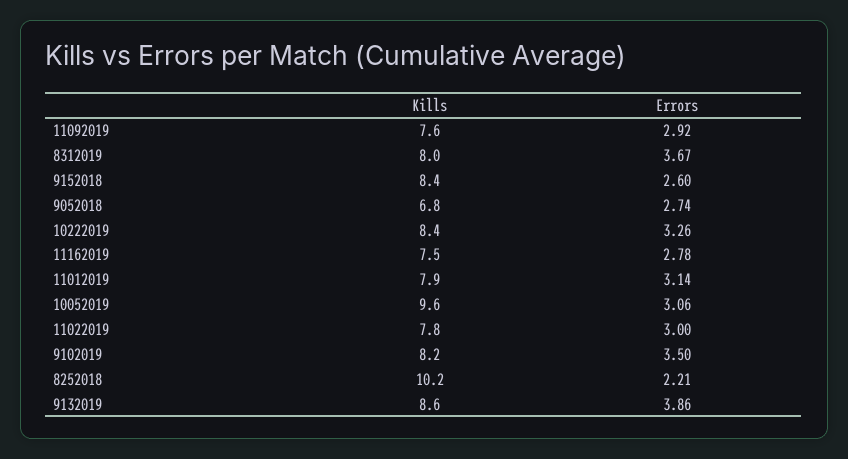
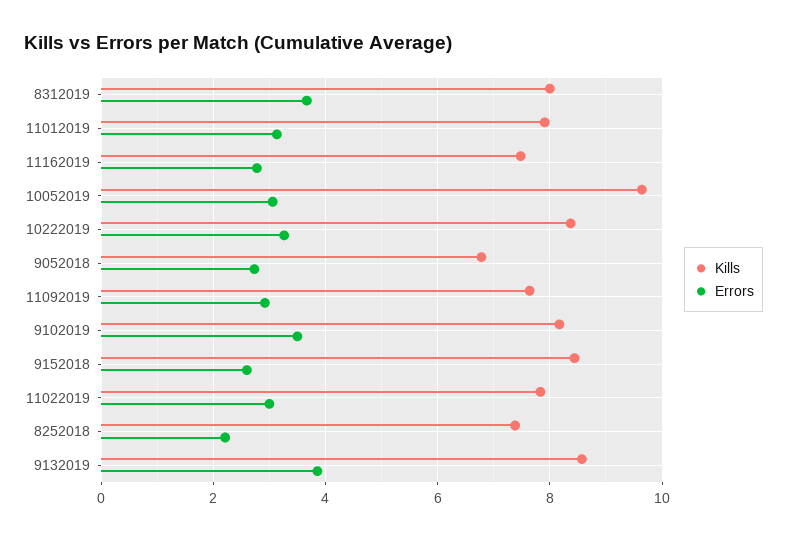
Kills, 8252018: 10.2 -> 7.4

